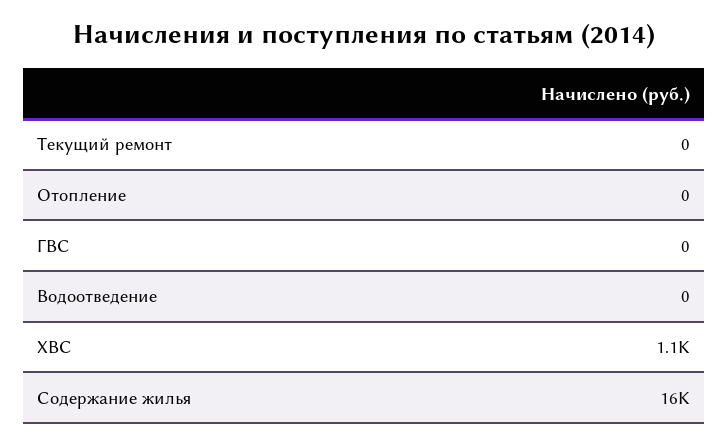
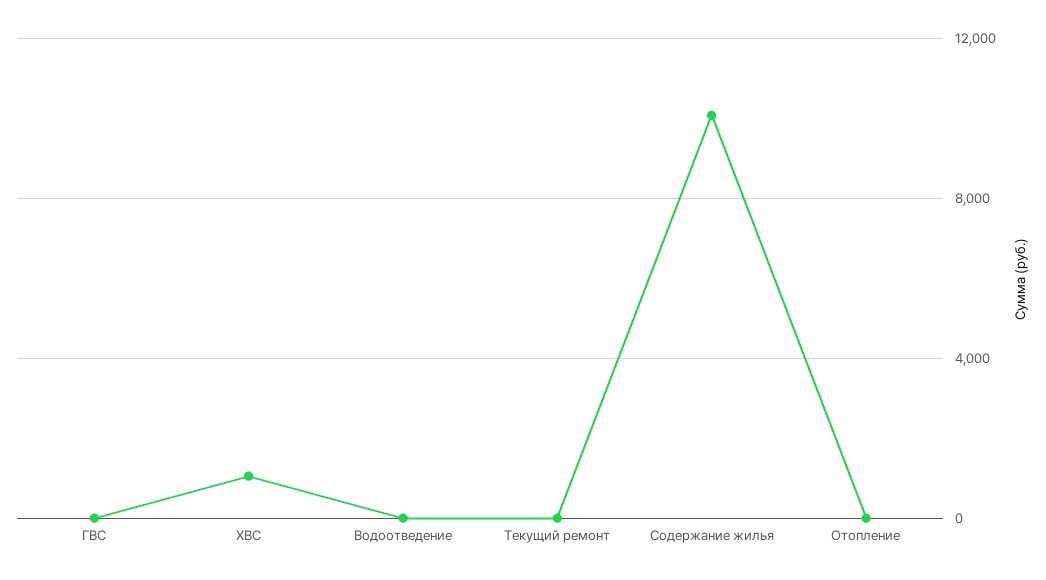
Содержание жилья: 16000 -> 10000

